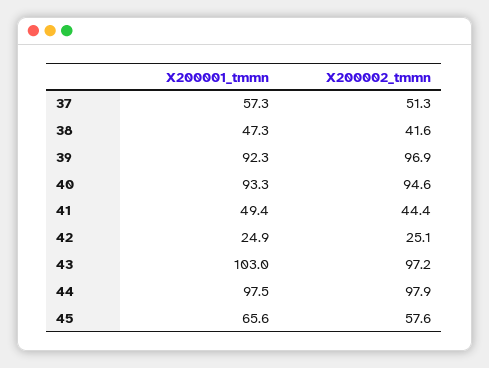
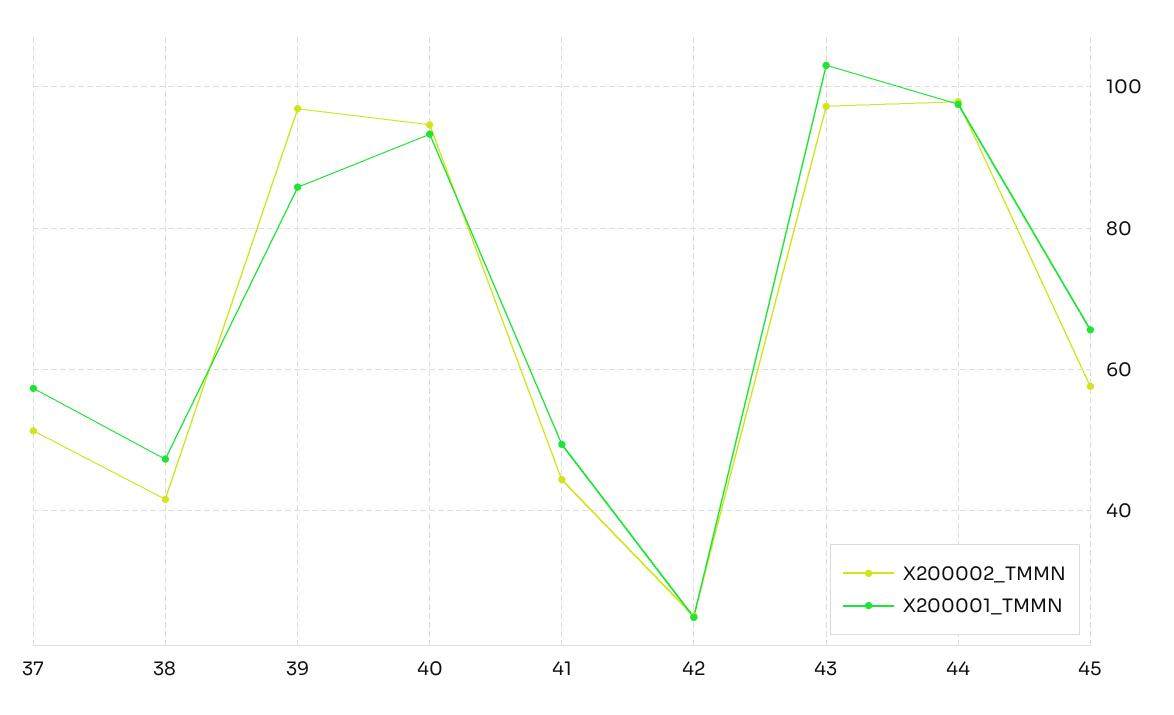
X200001_tmmn, 39: 92.3 -> 86

